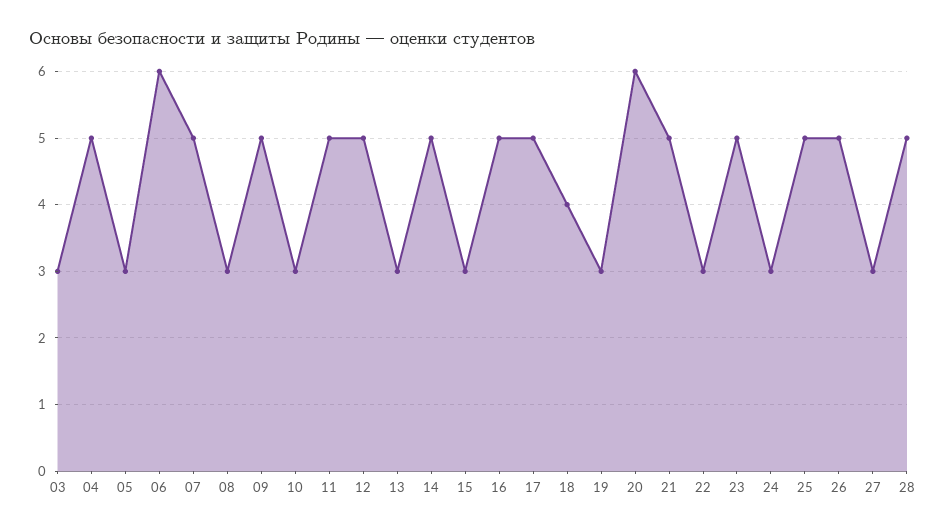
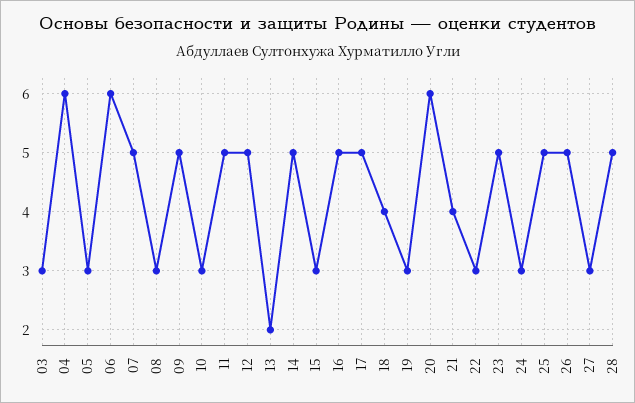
04: 5 -> 6
13: 3 -> 2
21: 5 -> 4

